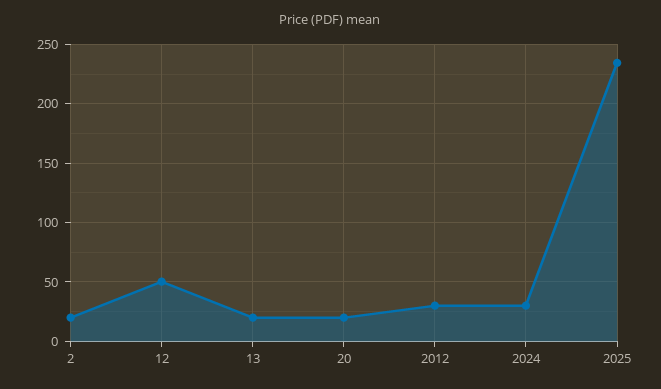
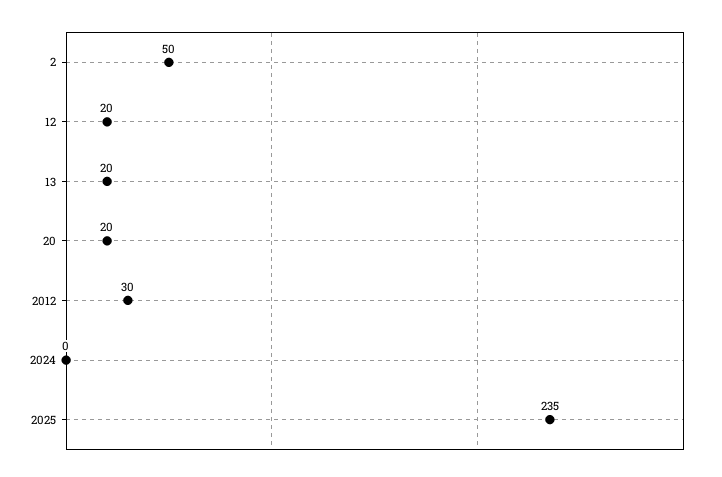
2: 20 -> 50
12: 50 -> 20
2024: 30 -> 0

